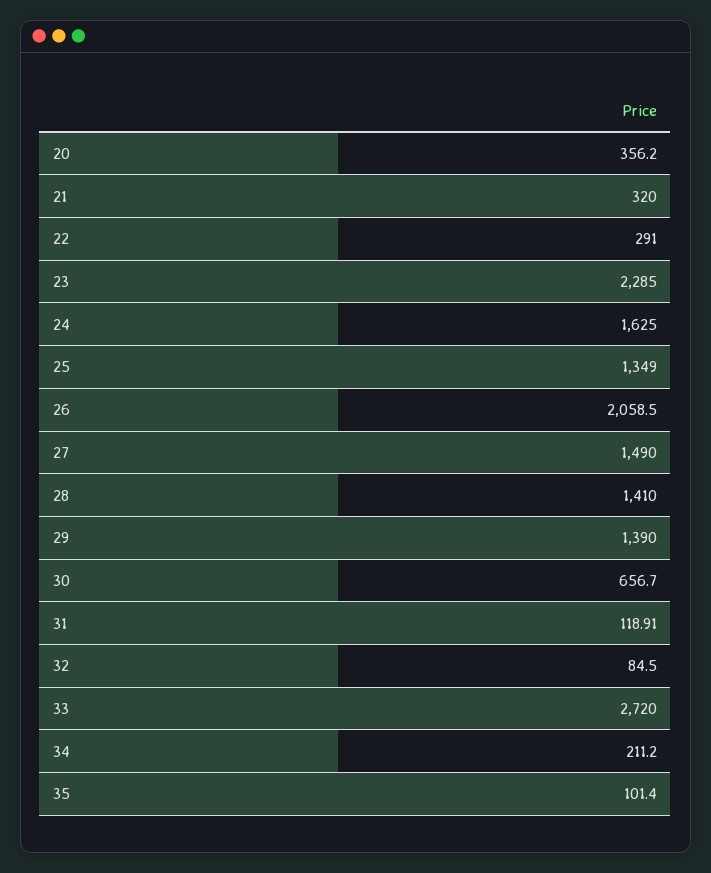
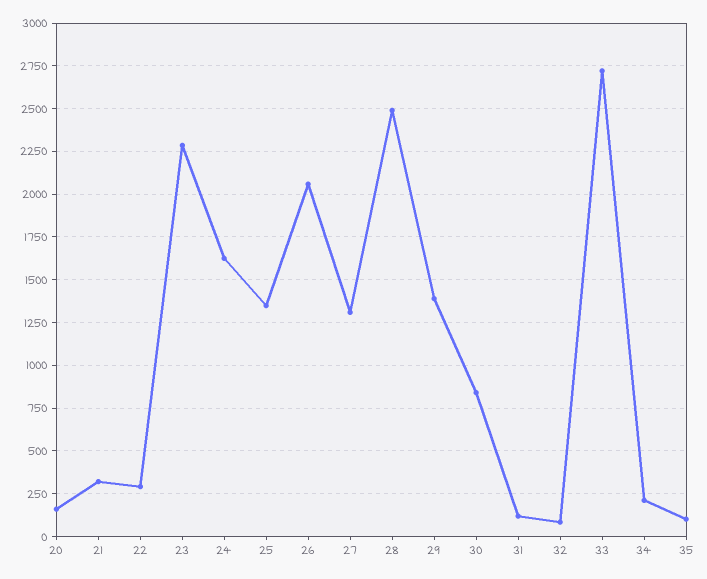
20: 356.2 -> 150
27: 1490 -> 1300
28: 1410 -> 2500
30: 656.7 -> 850

